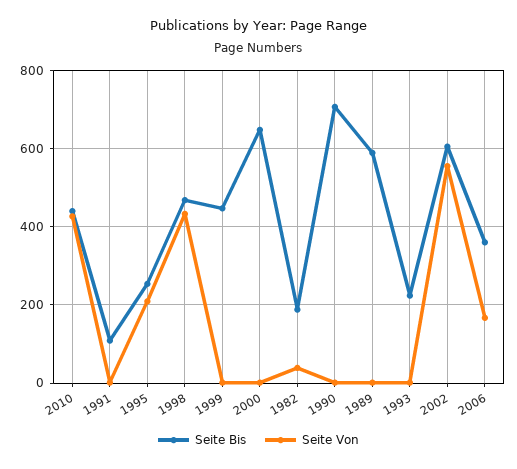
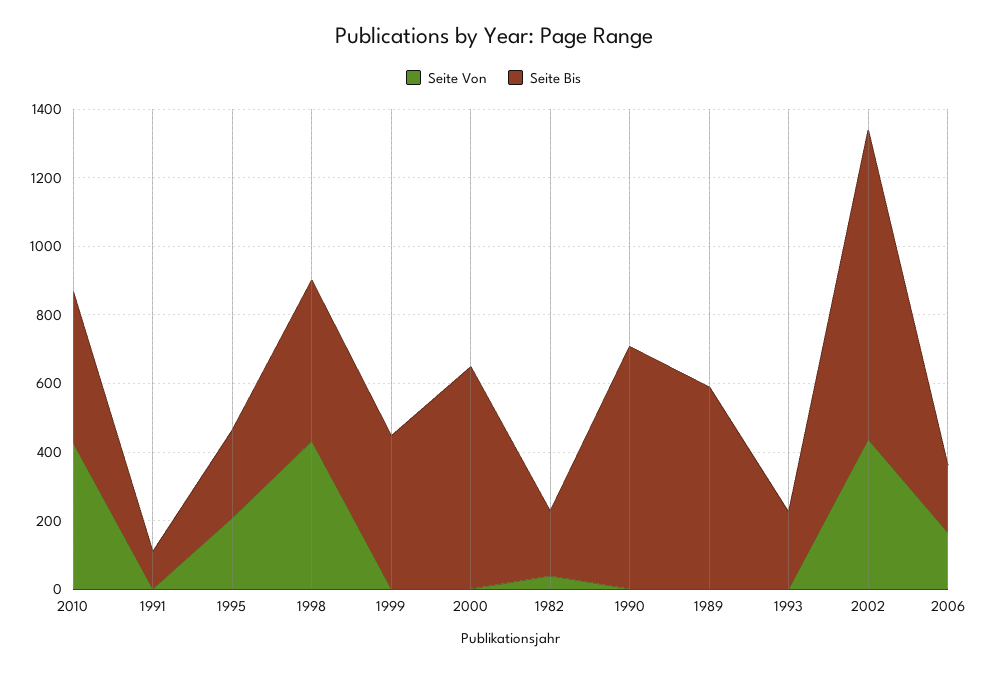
Seite Bis, 2002: 600 -> 900
Seite Von, 2002: 560 -> 450
Seite Bis, 2006: 360 -> 200

